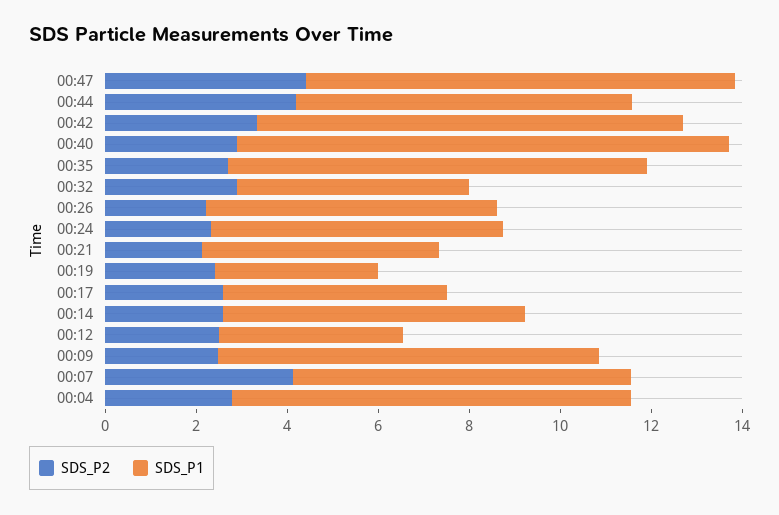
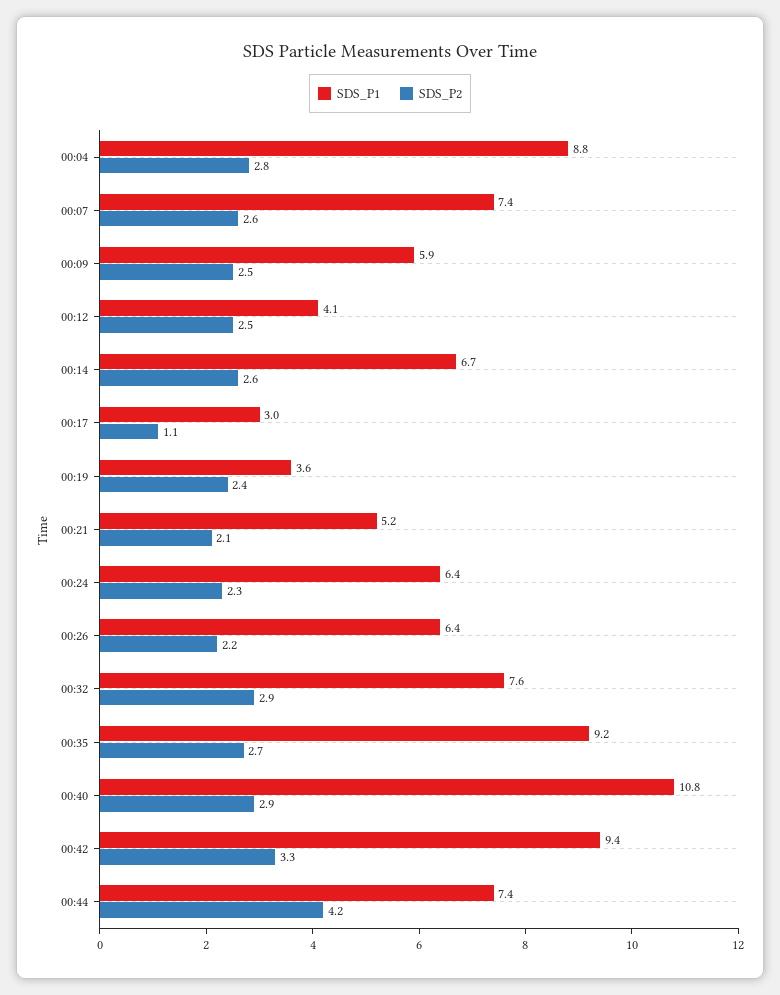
SDS_P2, 00:47: 4.5 -> none
SDS_P1, 00:47: 9.5 -> none
SDS_P1, 00:32: 5 -> 7.6
SDS_P2, 00:17: 2.5 -> 1.1
SDS_P1, 00:17: 5 -> 3
SDS_P1, 00:09: 8.5 -> 5.9
SDS_P2, 00:07: 4 -> 2.6

